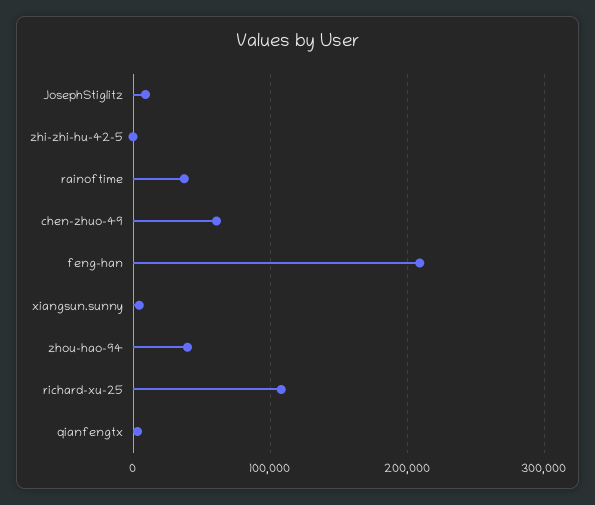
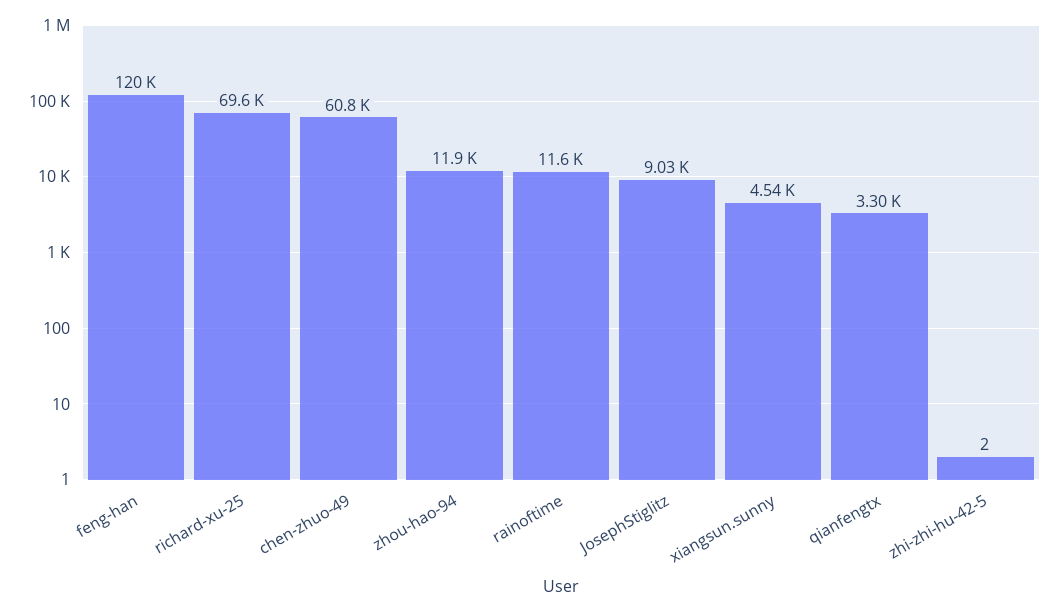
rainoftime: 40000 -> 11600
feng-han: 210000 -> 120000
zhou-hao-94: 40000 -> 11900
richard-xu-25: 110000 -> 69600

